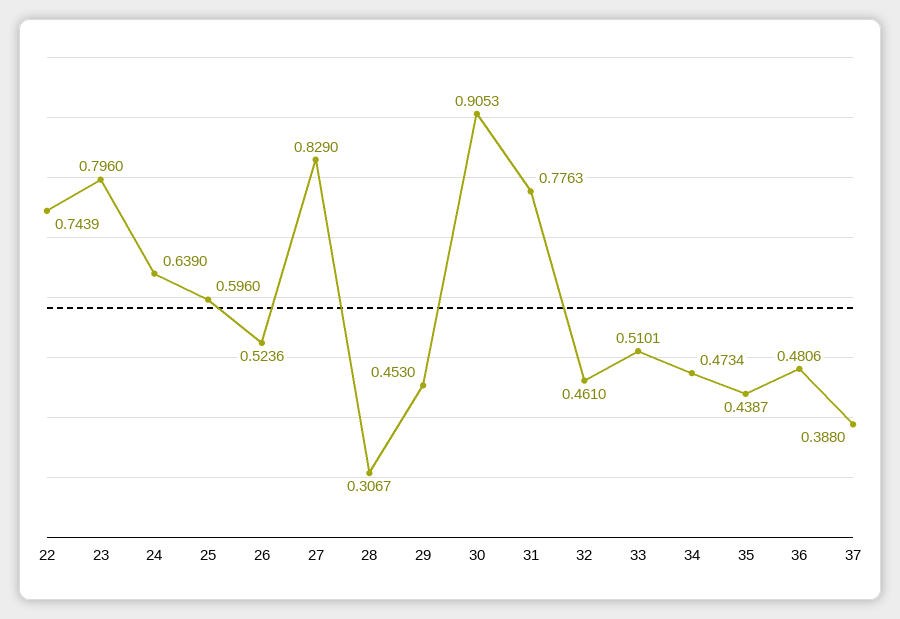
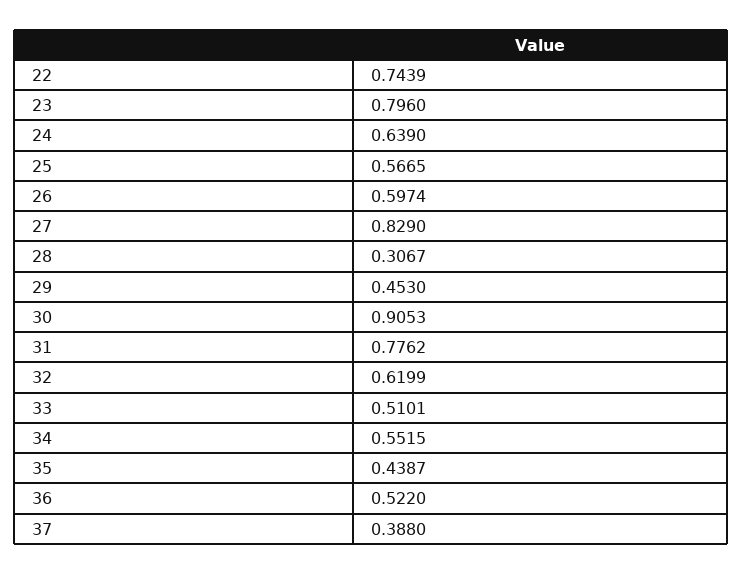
25: 0.596 -> 0.5665
26: 0.5236 -> 0.5974
31: 0.7763 -> 0.7762
32: 0.461 -> 0.6199
34: 0.4734 -> 0.5515
36: 0.4806 -> 0.522

